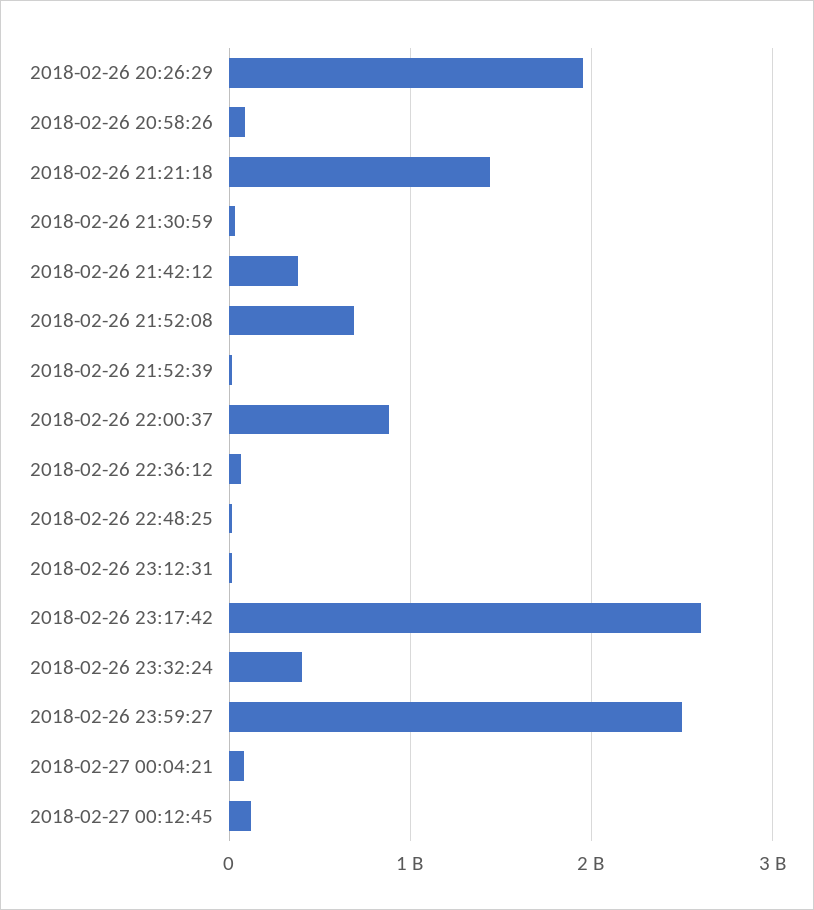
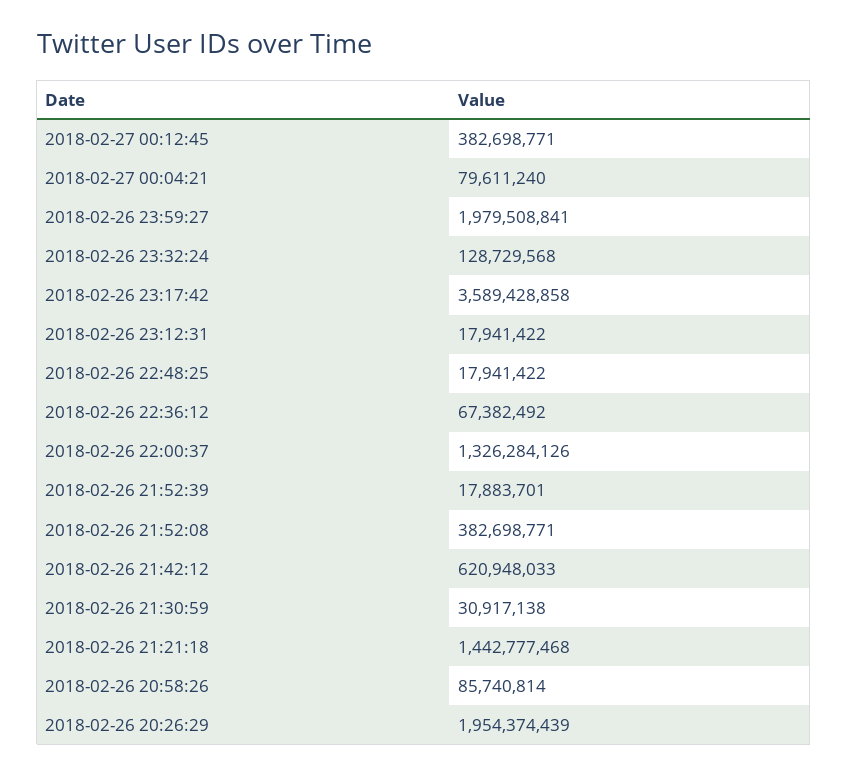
2018-02-26 21:42:12: 400000000 -> 620948033
2018-02-26 21:52:08: 700000000 -> 382698771
2018-02-26 22:00:37: 900000000 -> 1326284126
2018-02-26 23:17:42: 2600000000 -> 3589428858
2018-02-26 23:32:24: 400000000 -> 128729568
2018-02-26 23:59:27: 2500000000 -> 1979508841
2018-02-27 00:12:45: 100000000 -> 382698771

